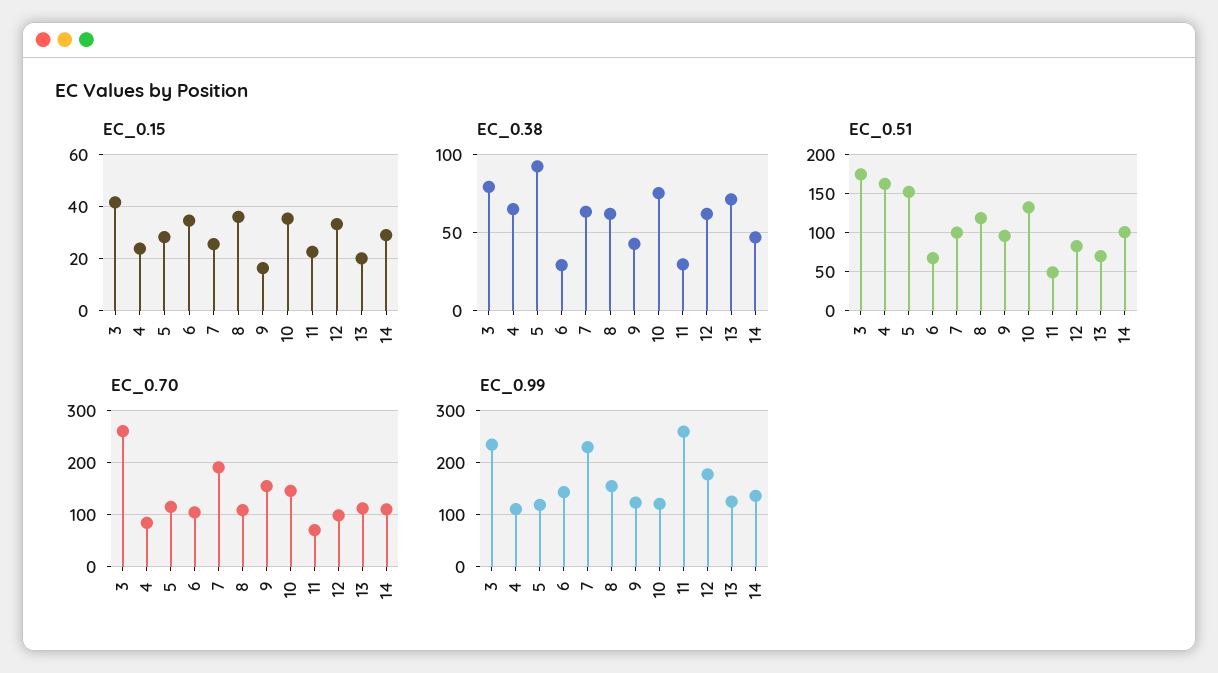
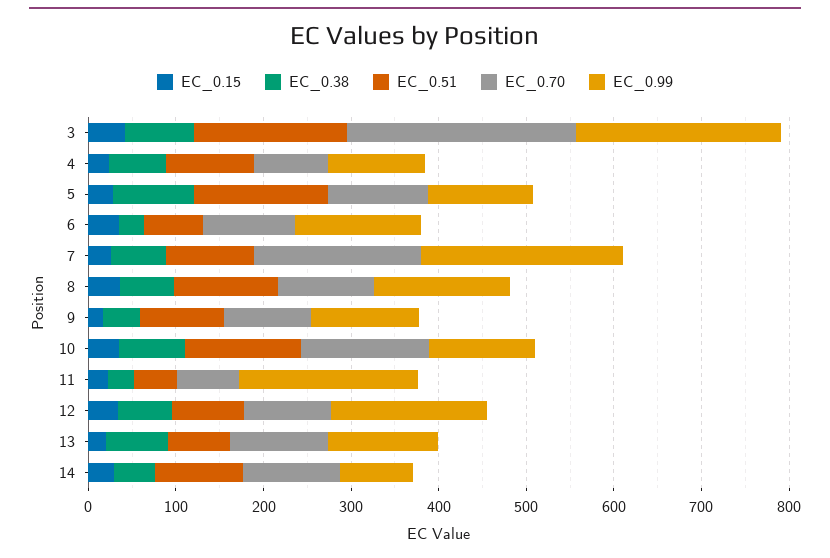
EC_0.51, 4: 160 -> 100
EC_0.70, 9: 160 -> 100
EC_0.99, 11: 260 -> 200
EC_0.99, 14: 140 -> 80

